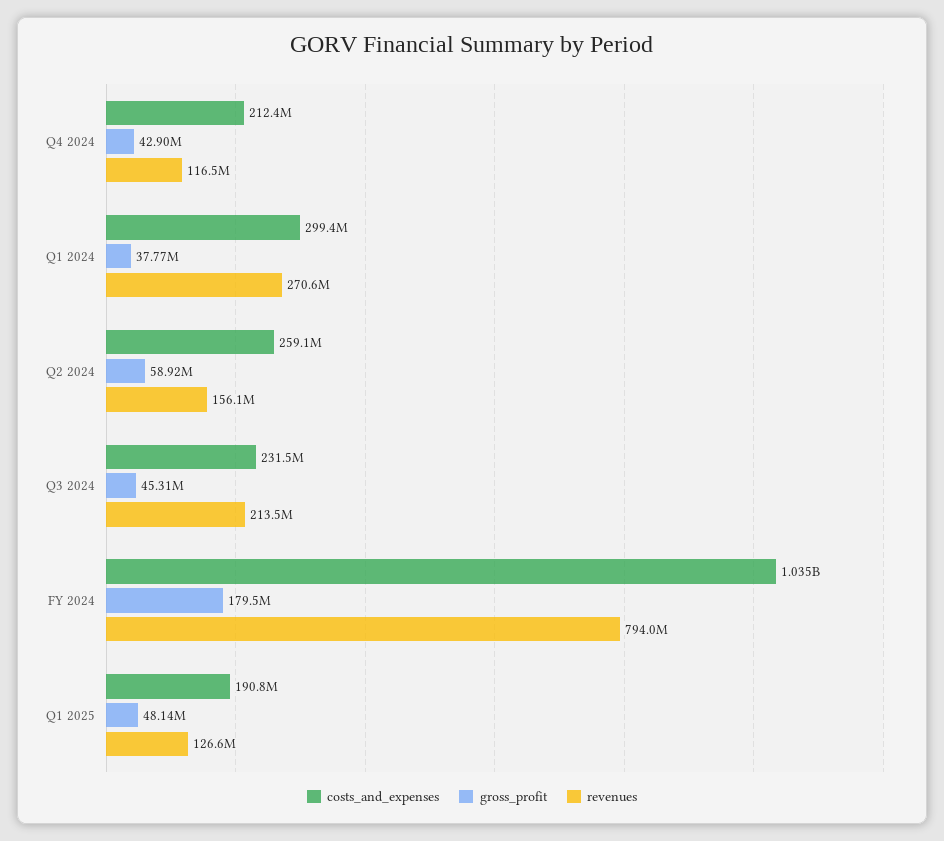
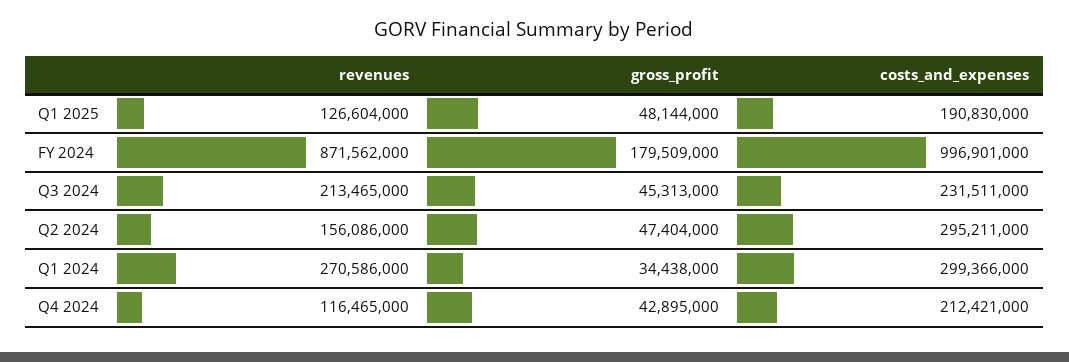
gross_profit, Q1 2024: 37770000 -> 34438000
costs_and_expenses, Q2 2024: 259100000 -> 295211000
gross_profit, Q2 2024: 58920000 -> 47404000
costs_and_expenses, FY 2024: 1035000000 -> 996901000
revenues, FY 2024: 794000000 -> 871562000

